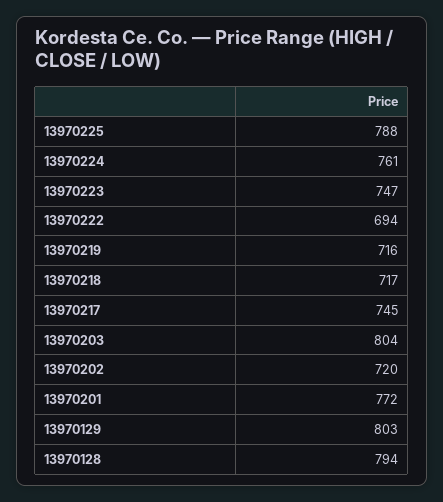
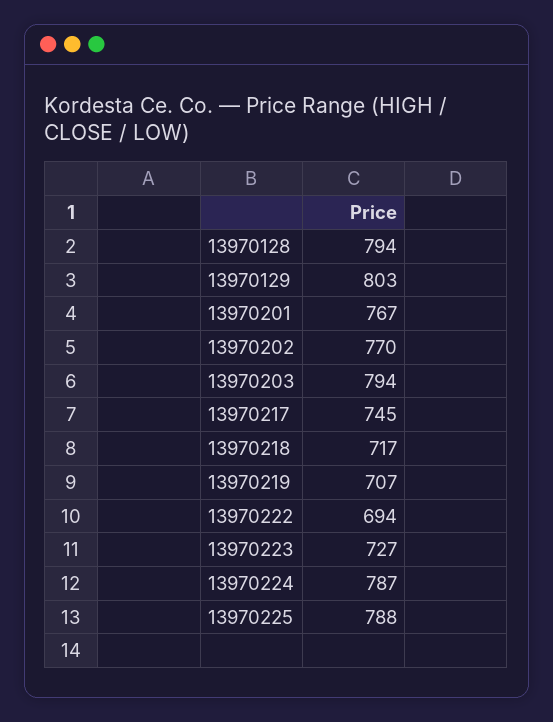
13970224: 761 -> 787
13970223: 747 -> 727
13970219: 716 -> 707
13970203: 804 -> 794
13970202: 720 -> 770
13970201: 772 -> 767

